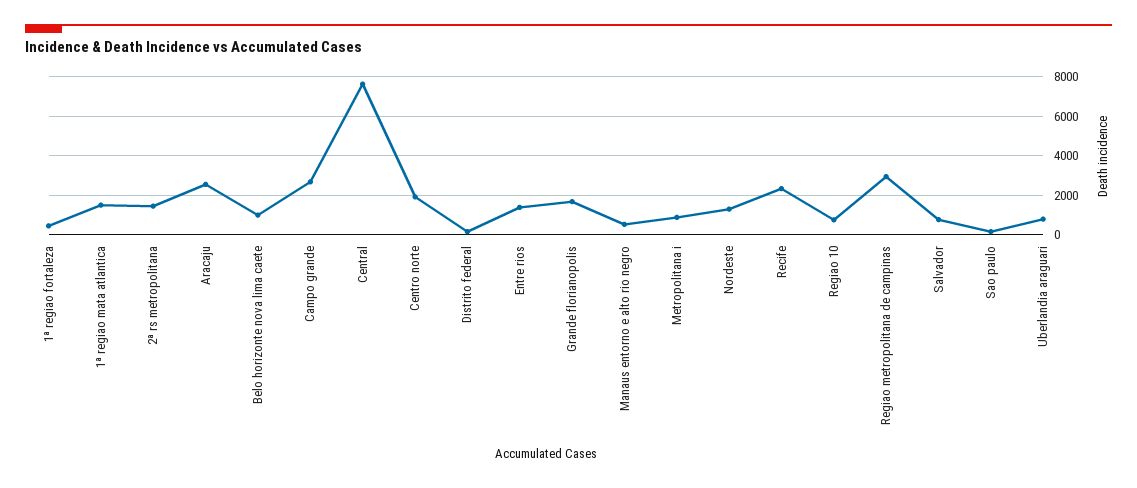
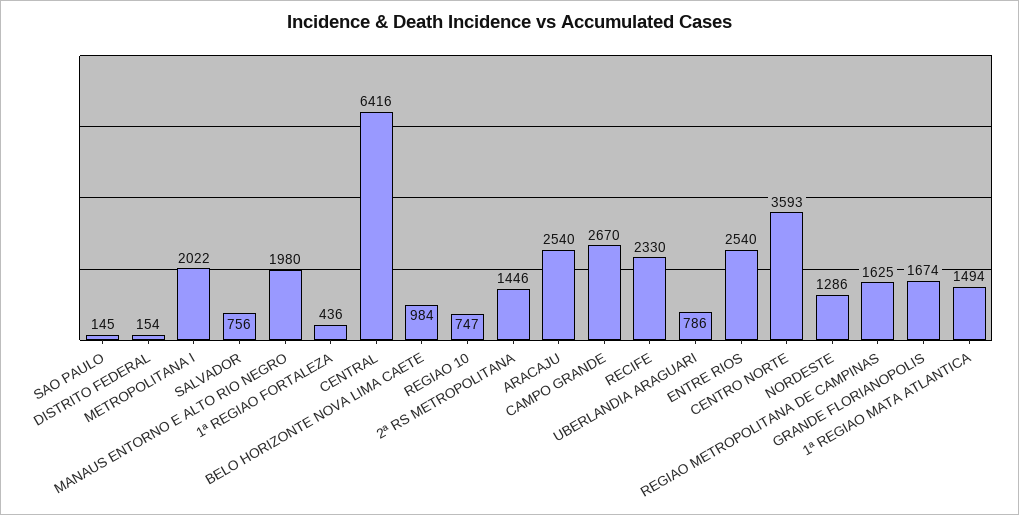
Central: 7500 -> 6416
Centro norte: 2000 -> 3593
Entre rios: 1500 -> 2540
Manaus entorno e alto rio negro: 500 -> 1980
Metropolitana i: 1000 -> 2022
Regiao metropolitana de campinas: 3000 -> 1625

